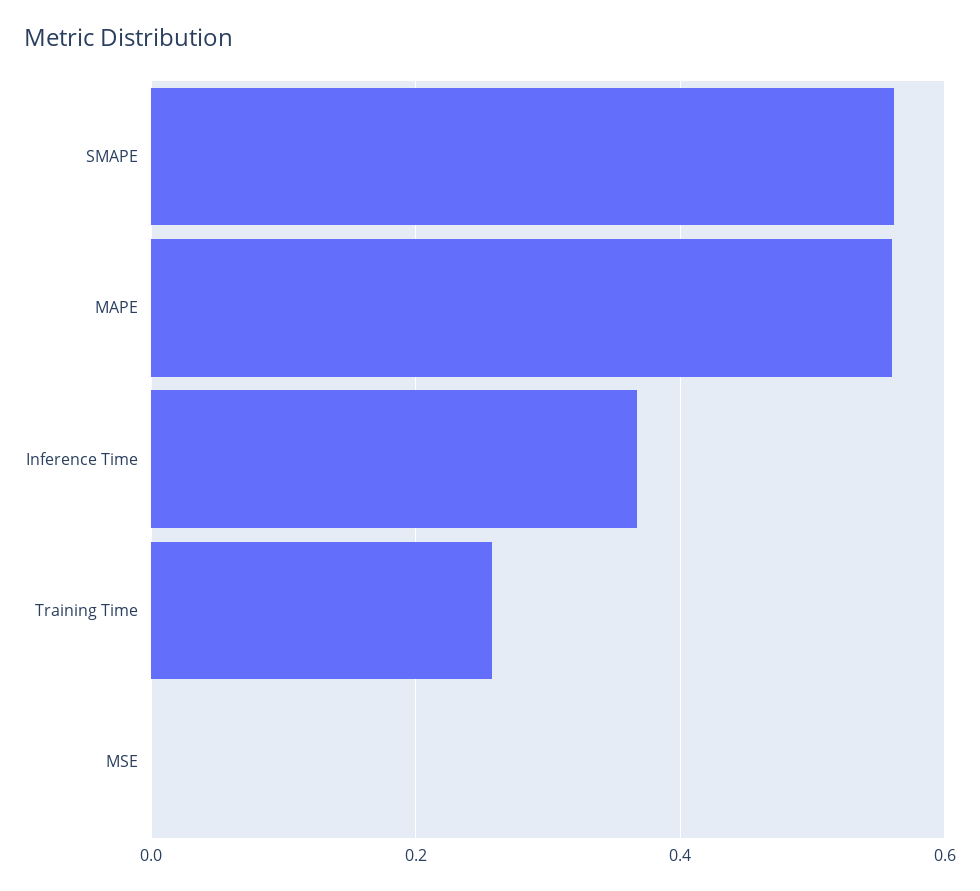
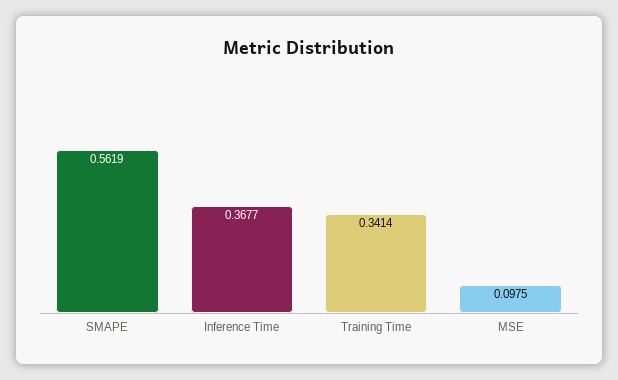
MAPE: 0.56 -> none
Training Time: 0.26 -> 0.3414
MSE: 0 -> 0.0975

